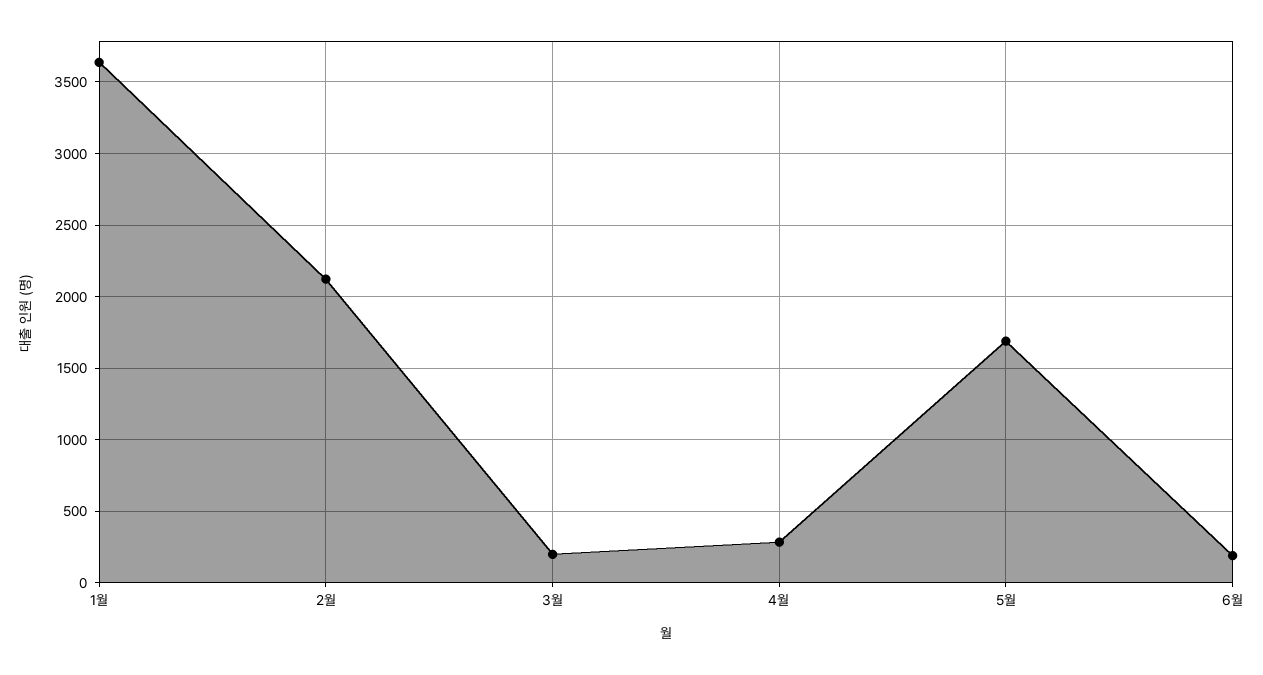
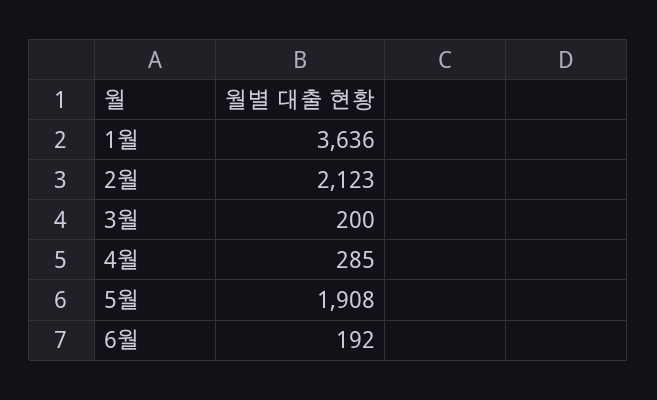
5월: 1700 -> 1908

